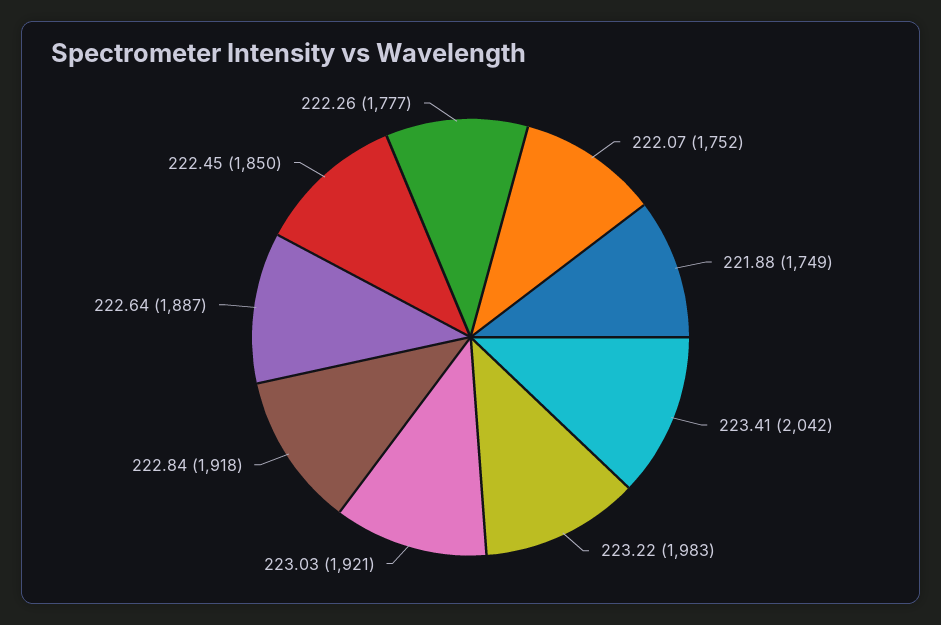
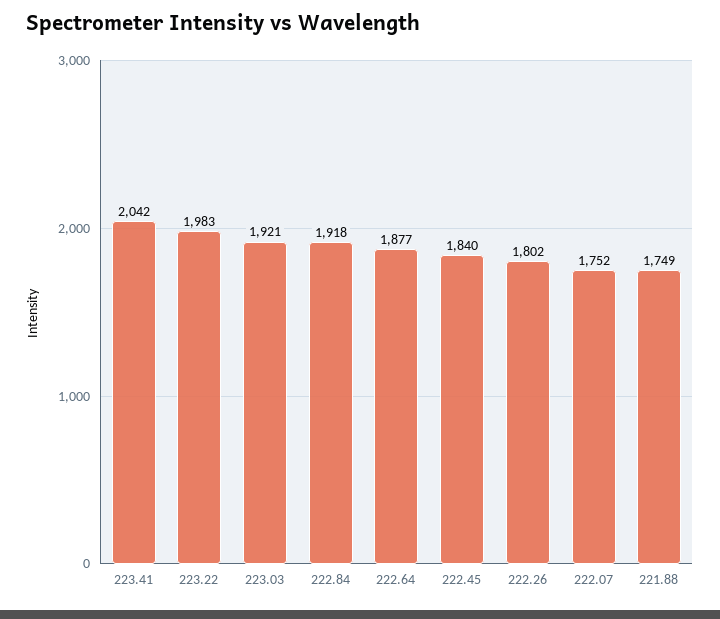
222.64: 1887 -> 1877
222.45: 1850 -> 1840
222.26: 1777 -> 1802

